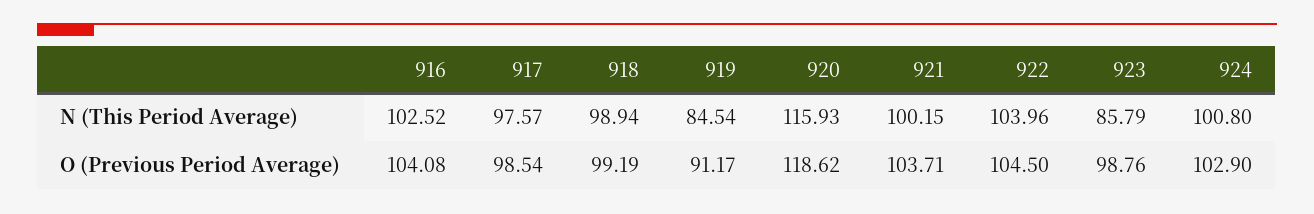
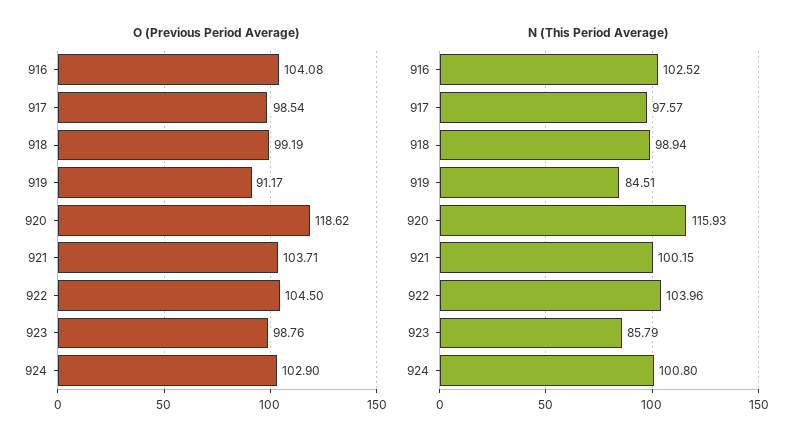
N (This Period Average), 919: 84.54 -> 84.51

